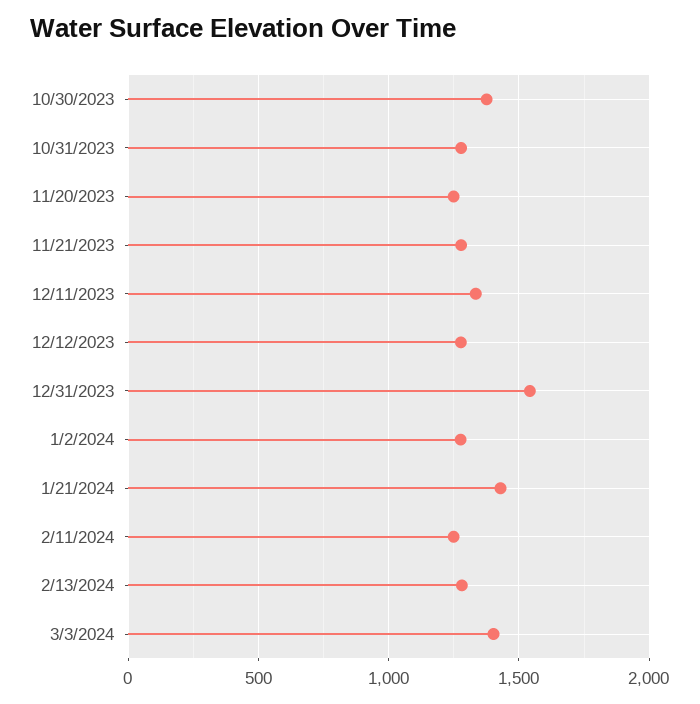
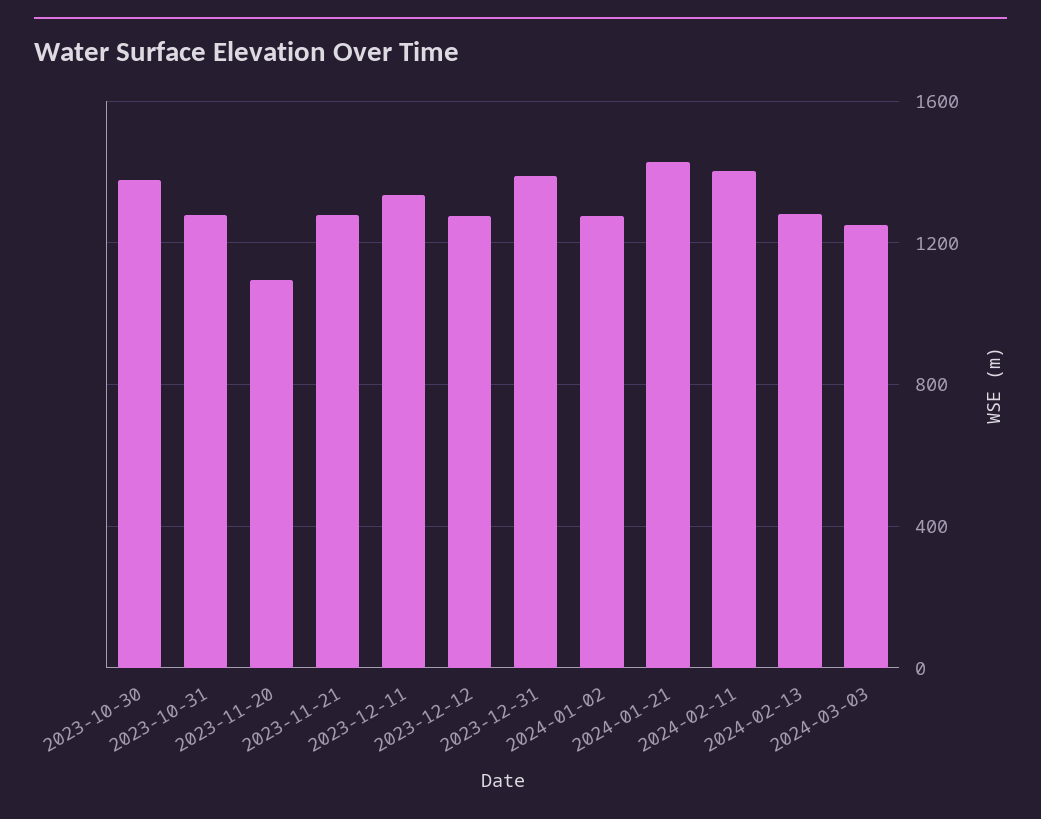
11/20/2023: 1250 -> 1100
12/31/2023: 1550 -> 1400
2/11/2024: 1250 -> 1400
3/3/2024: 1400 -> 1250

